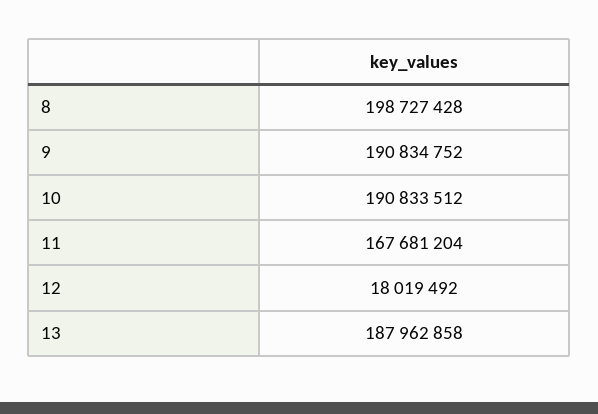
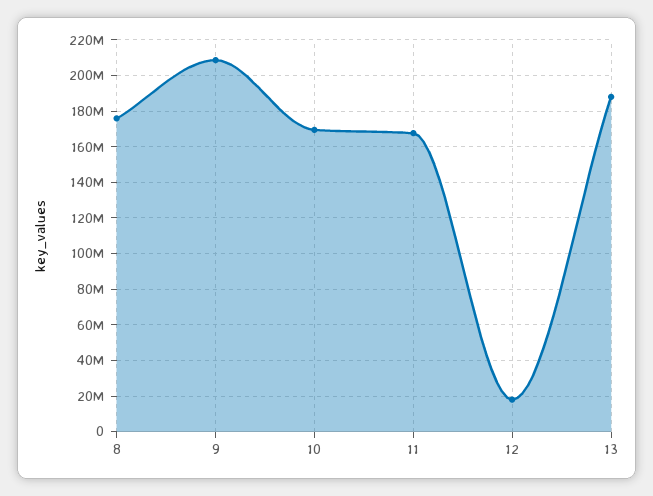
8: 198727428 -> 175000000
9: 190834752 -> 210000000
10: 190833512 -> 170000000

